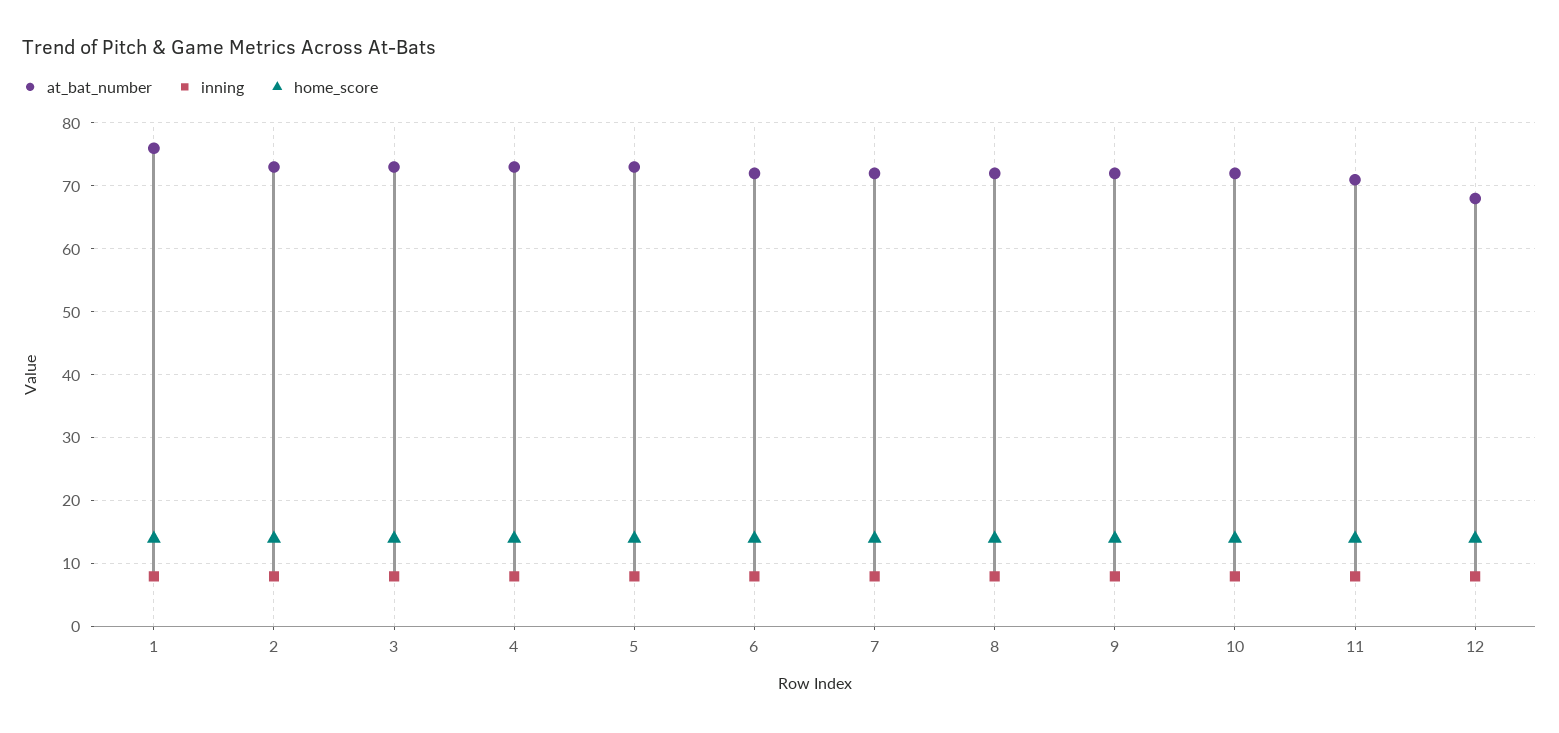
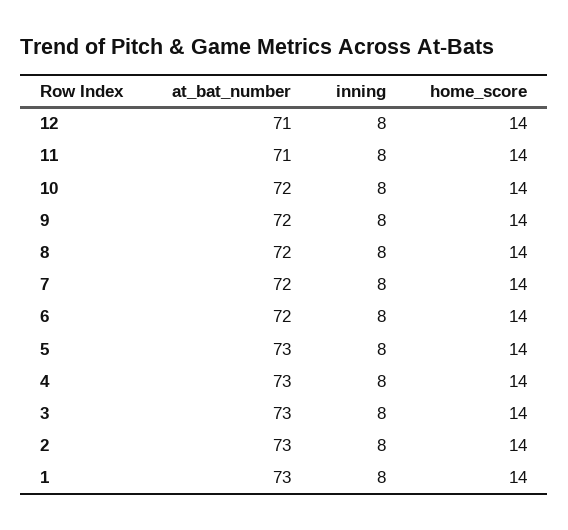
at_bat_number, 1: 76 -> 73
at_bat_number, 12: 68 -> 71

